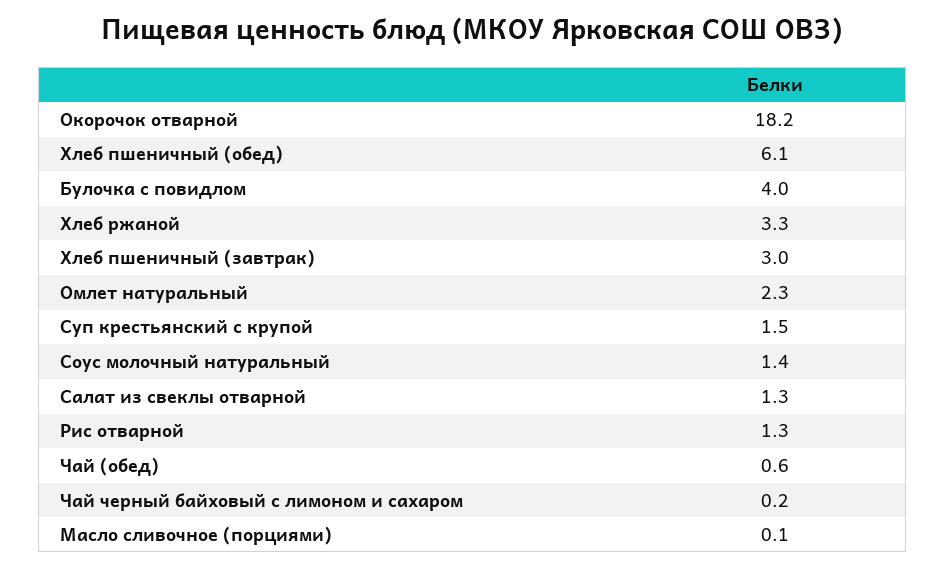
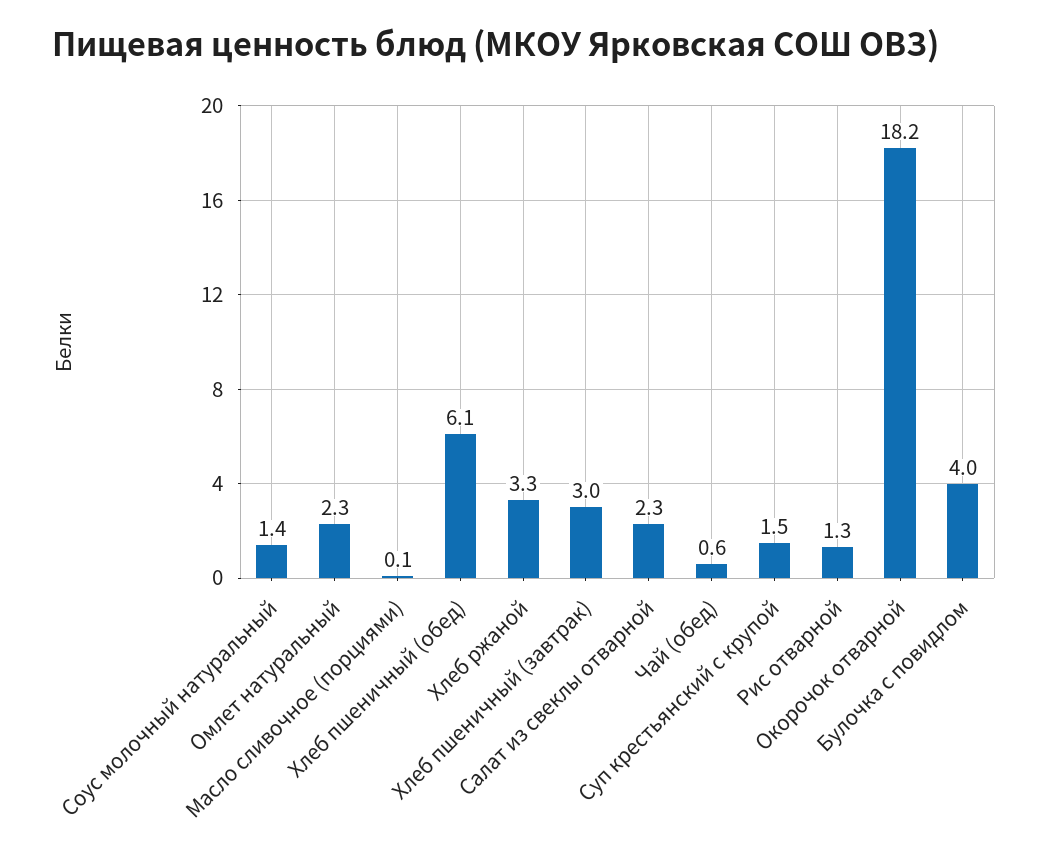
Салат из свеклы отварной: 1.3 -> 2.3
Чай черный байховый с лимоном и сахаром: 0.2 -> none

